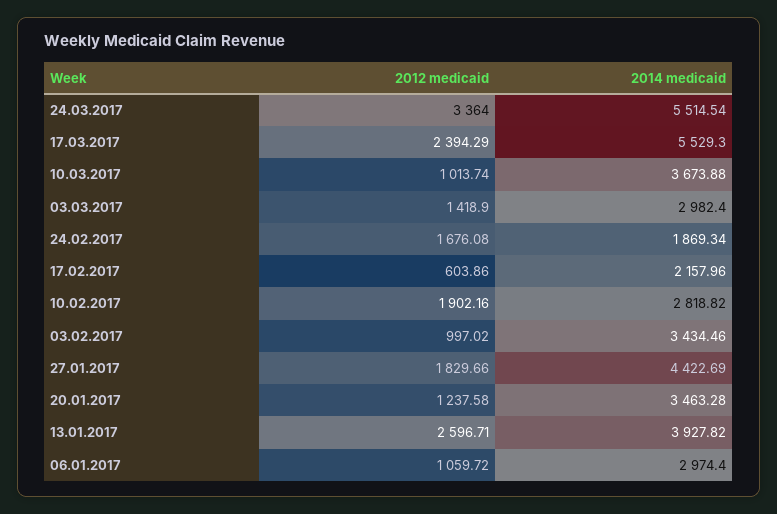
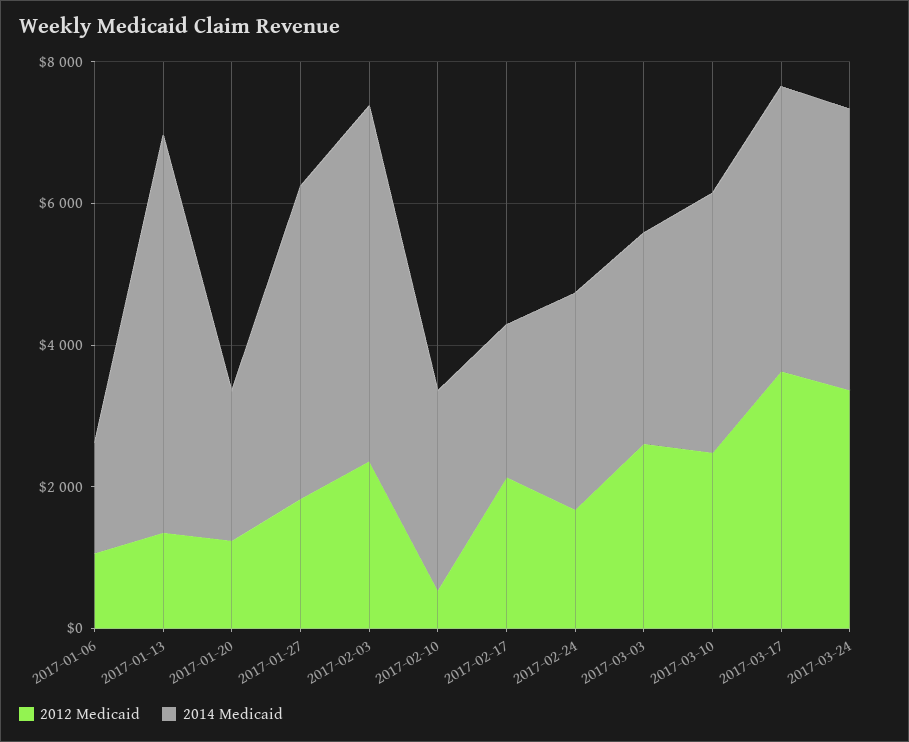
2014 medicaid, 24.03.2017: 5514.54 -> 4000
2012 medicaid, 17.03.2017: 2394.29 -> 3500
2014 medicaid, 17.03.2017: 5529.3 -> 4000
2012 medicaid, 10.03.2017: 1013.74 -> 2500
2012 medicaid, 03.03.2017: 1418.9 -> 2500
2014 medicaid, 24.02.2017: 1869.34 -> 3000
2012 medicaid, 17.02.2017: 603.86 -> 2000
2012 medicaid, 10.02.2017: 1902.16 -> 500
2012 medicaid, 03.02.2017: 997.02 -> 2500
2014 medicaid, 03.02.2017: 3434.46 -> 5000
2014 medicaid, 20.01.2017: 3463.28 -> 2000
2012 medicaid, 13.01.2017: 2596.71 -> 1500
2014 medicaid, 13.01.2017: 3927.82 -> 5500
2014 medicaid, 06.01.2017: 2974.4 -> 1500

